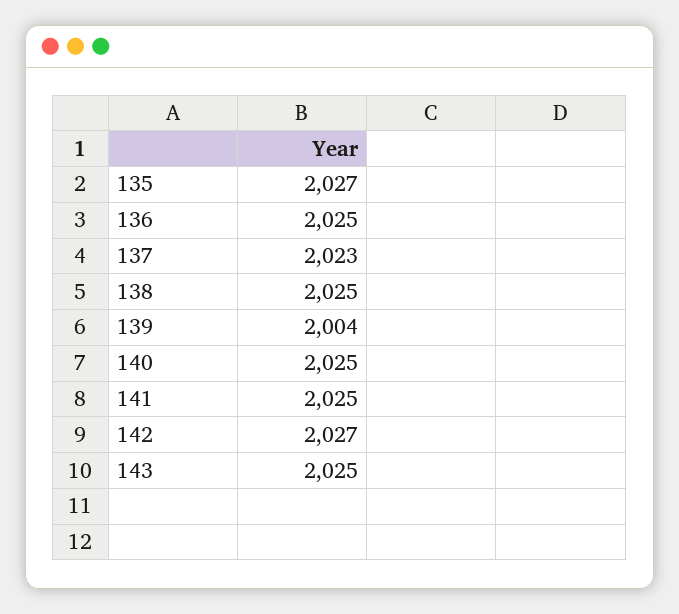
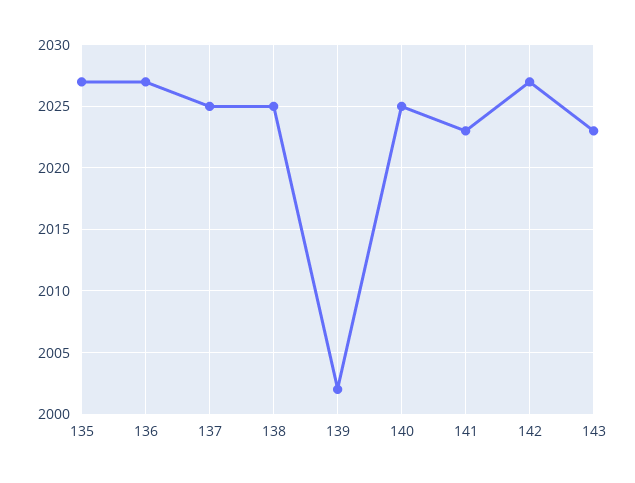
136: 2025 -> 2027
137: 2023 -> 2025
139: 2004 -> 2002
141: 2025 -> 2023
143: 2025 -> 2023

